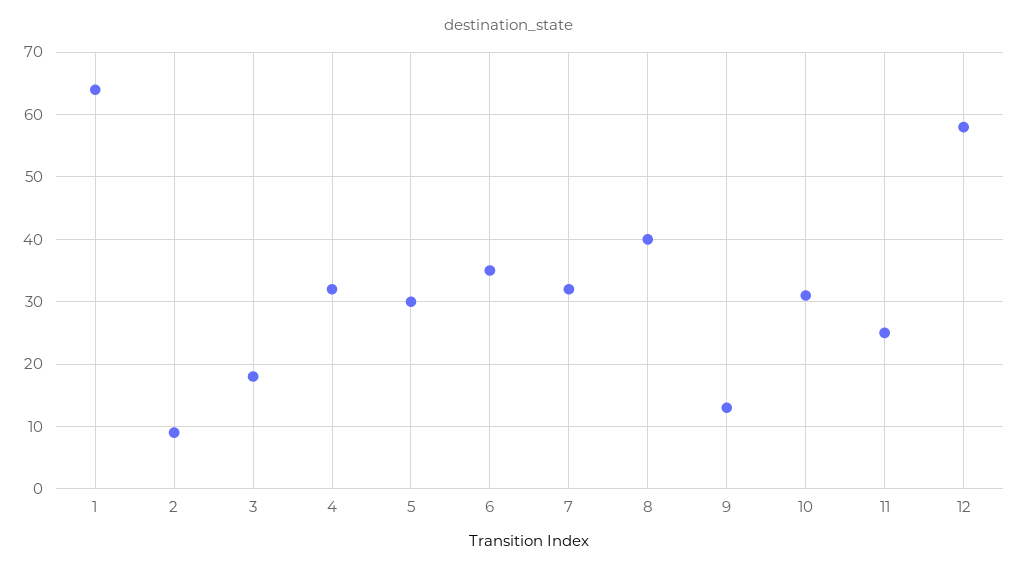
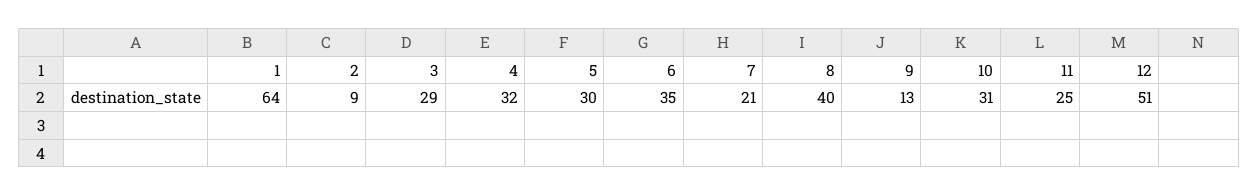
3: 18 -> 29
7: 32 -> 21
12: 58 -> 51

